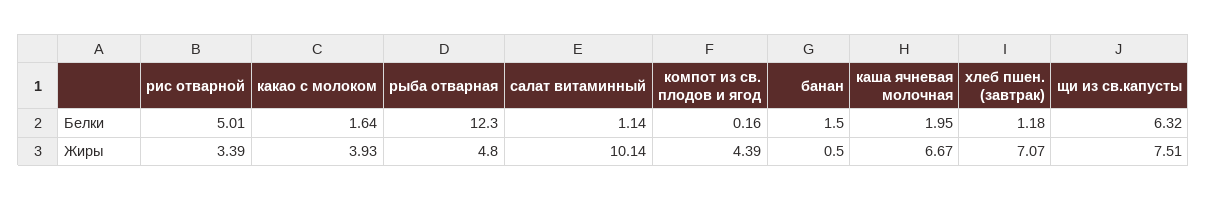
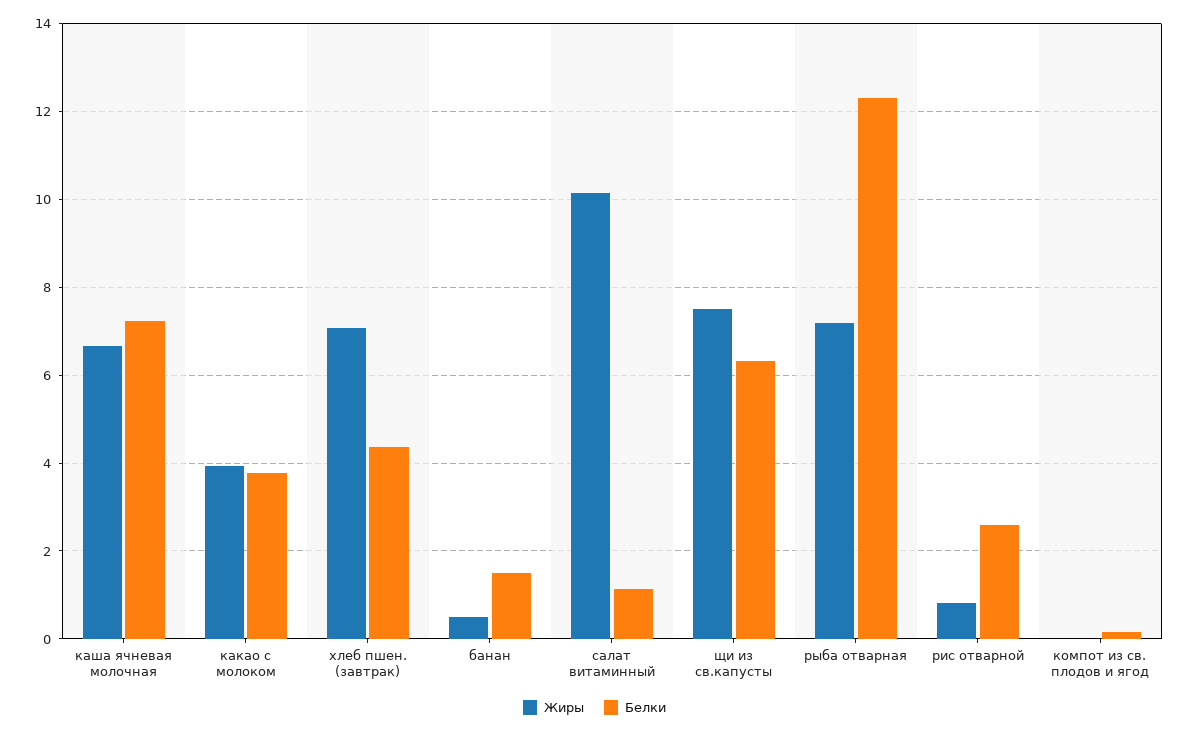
Белки, рис отварной: 5.01 -> 2.6
Белки, какао с молоком: 1.64 -> 3.8
Белки, каша ячневая молочная: 1.95 -> 7.2
Белки, хлеб пшен. (завтрак): 1.18 -> 4.4
Жиры, рис отварной: 3.39 -> 0.8
Жиры, рыба отварная: 4.8 -> 7.2
Жиры, компот из св. плодов и ягод: 4.39 -> 0

